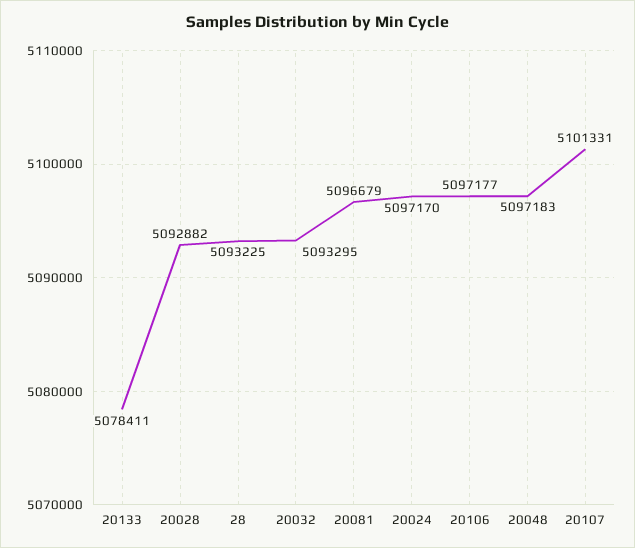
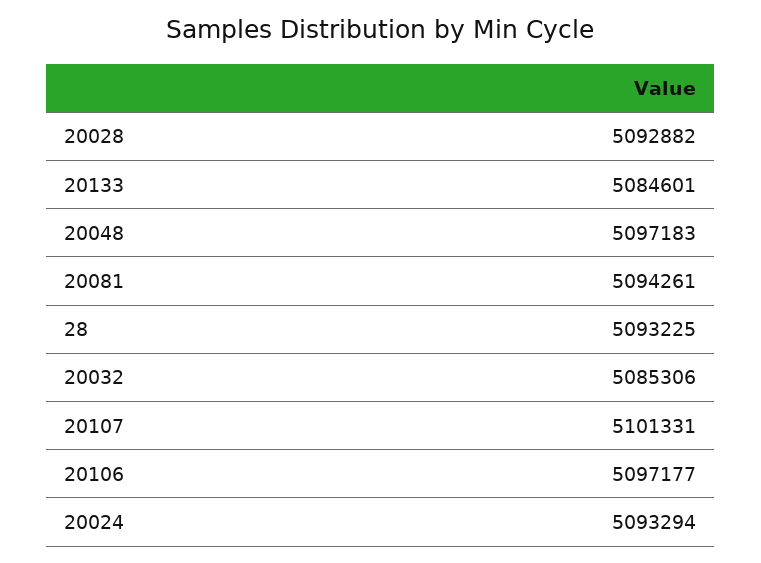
20133: 5078411 -> 5084601
20032: 5093295 -> 5085306
20081: 5096679 -> 5094261
20024: 5097170 -> 5093294

